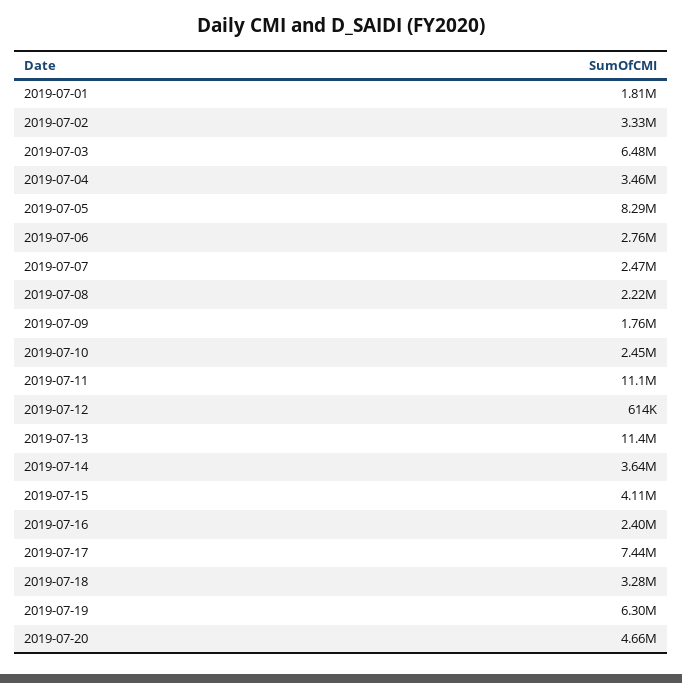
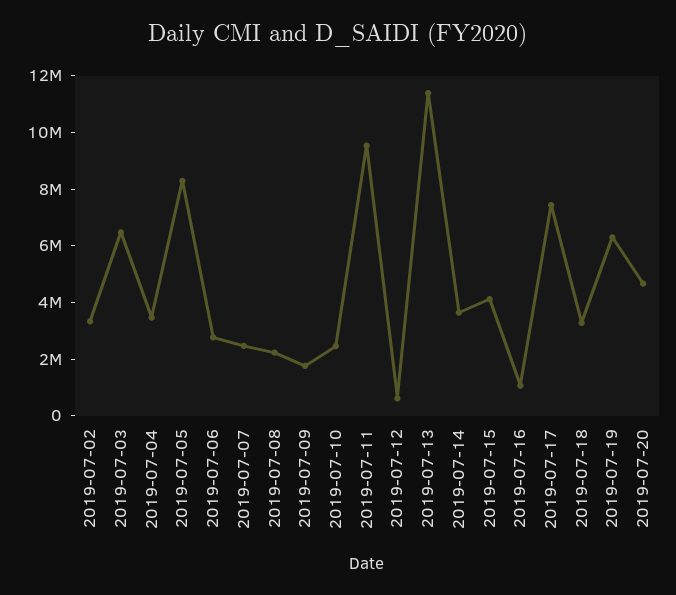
2019-07-01: 1810000 -> none
2019-07-11: 11100000 -> 9500000
2019-07-16: 2400000 -> 1000000

